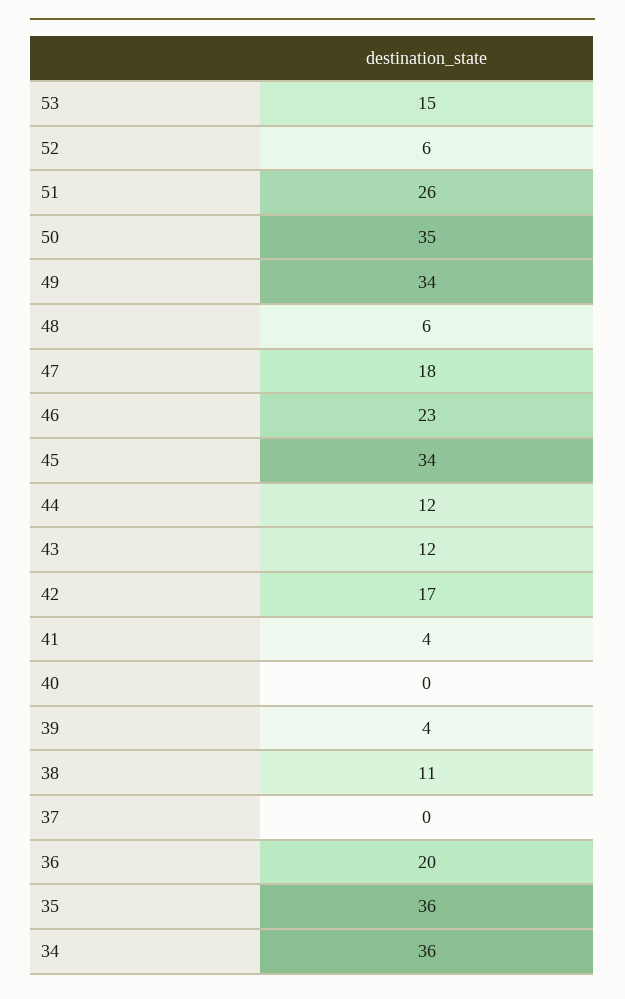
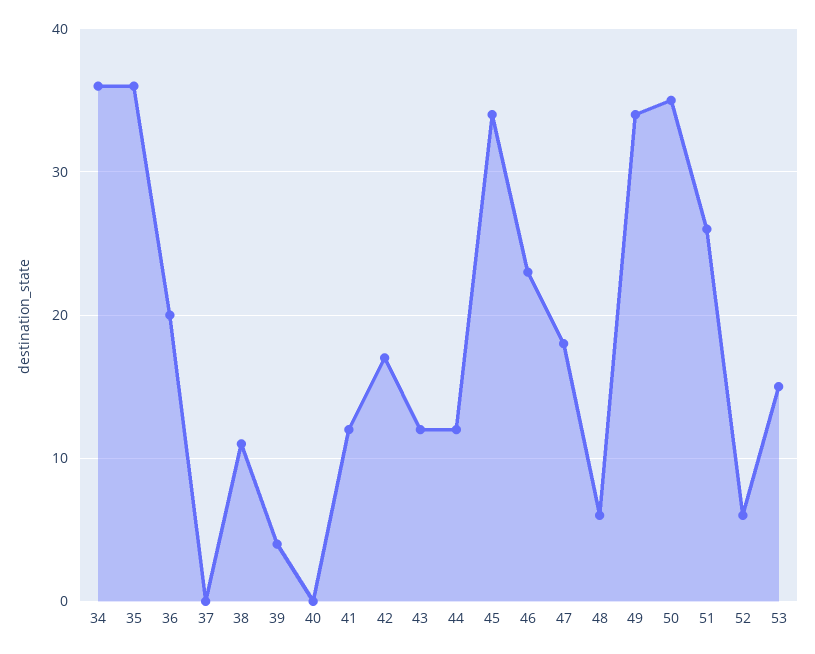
41: 4 -> 12

